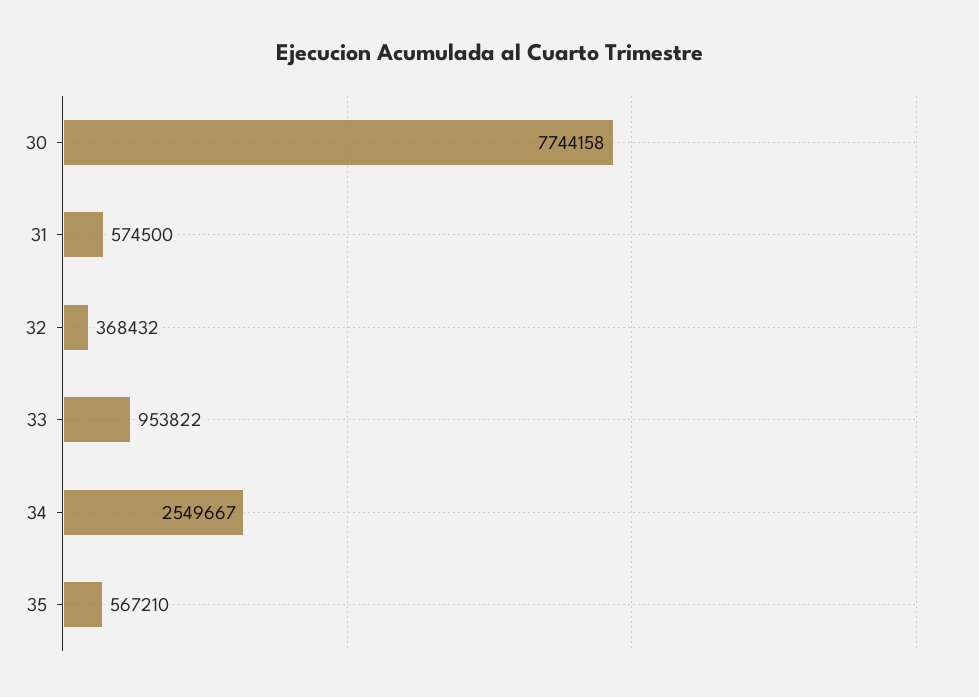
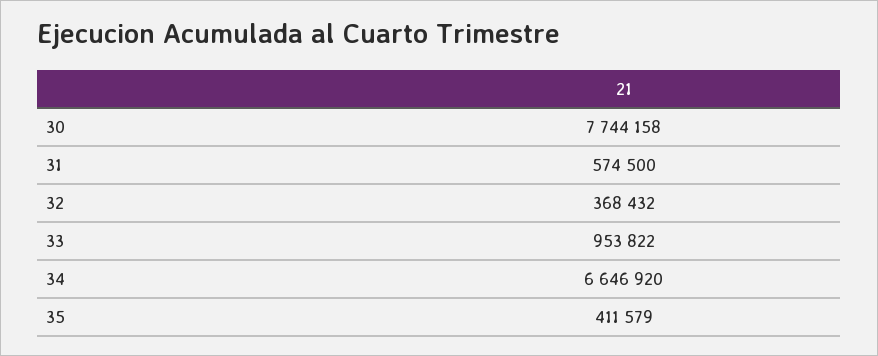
34: 2549667 -> 6646920
35: 567210 -> 411579

